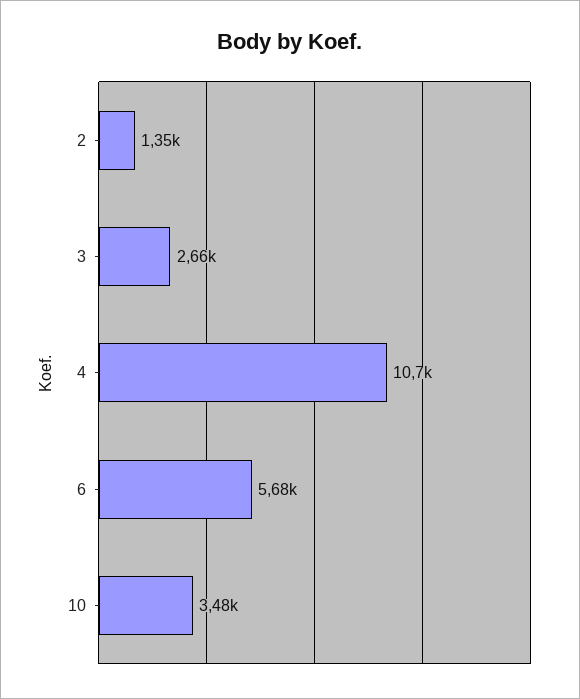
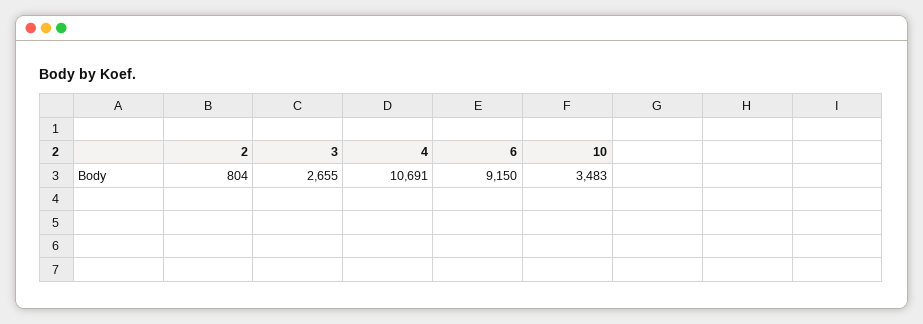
2: 1350 -> 804
6: 5680 -> 9150

